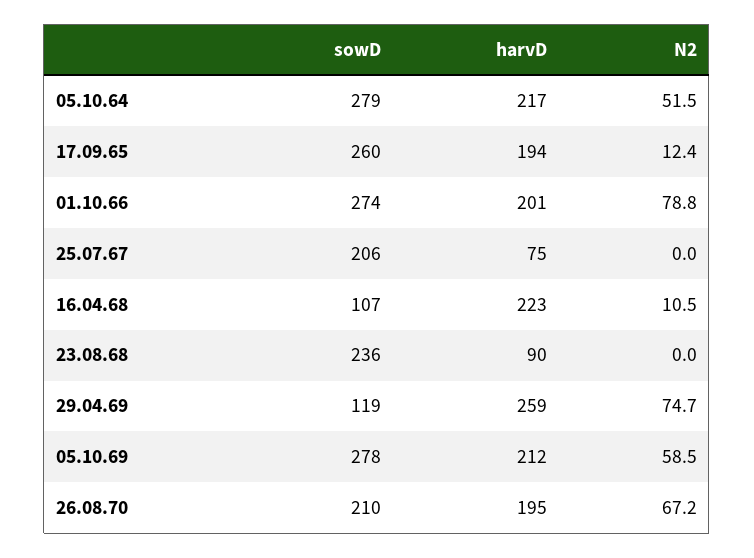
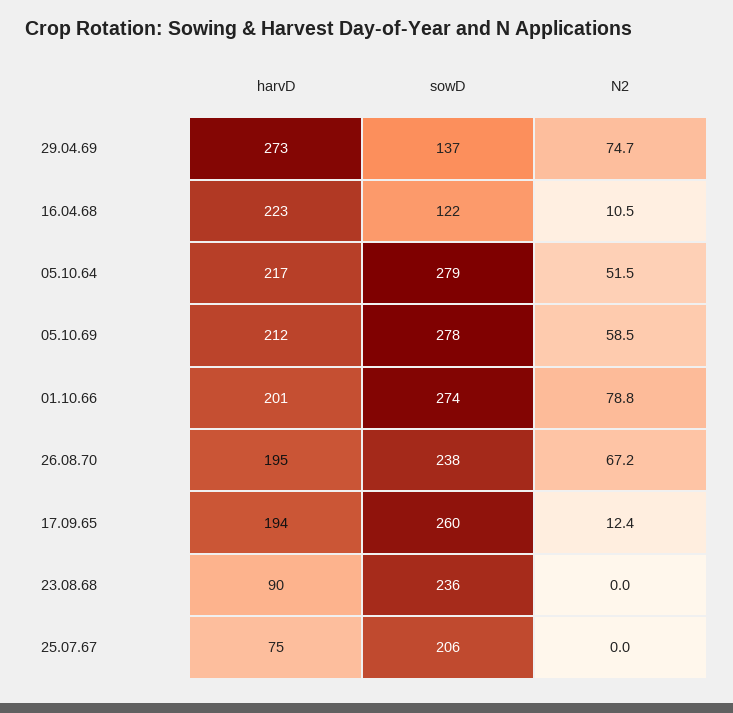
sowD, 16.04.68: 107 -> 122
sowD, 29.04.69: 119 -> 137
harvD, 29.04.69: 259 -> 273
sowD, 26.08.70: 210 -> 238

